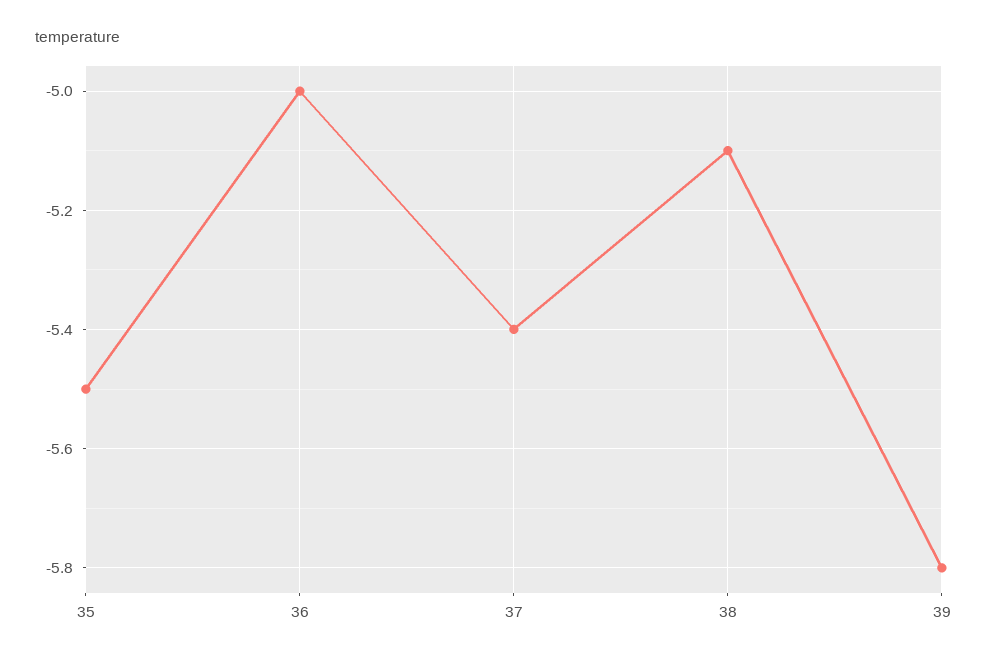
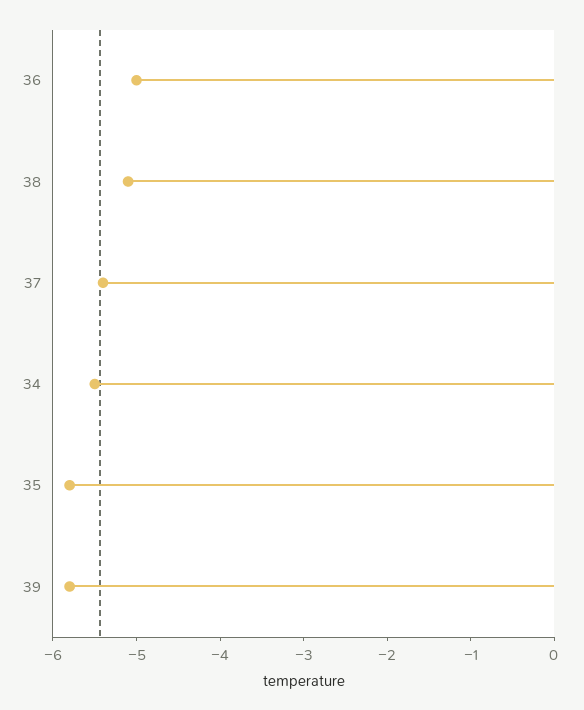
35: -5.5 -> -5.8
34: none -> -5.5

